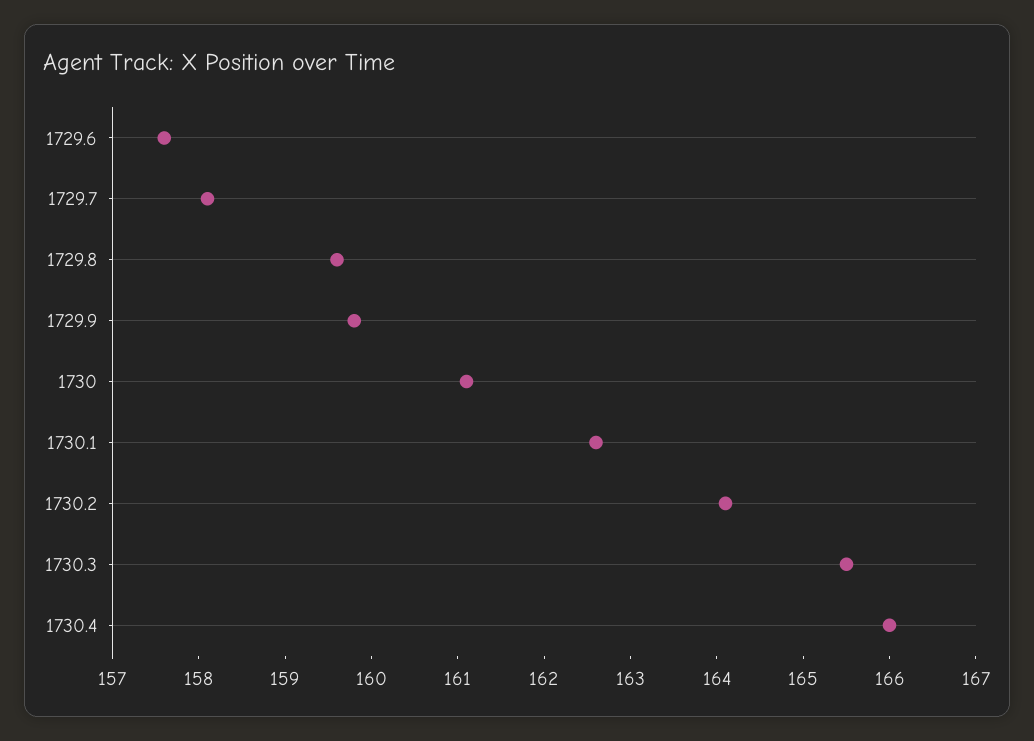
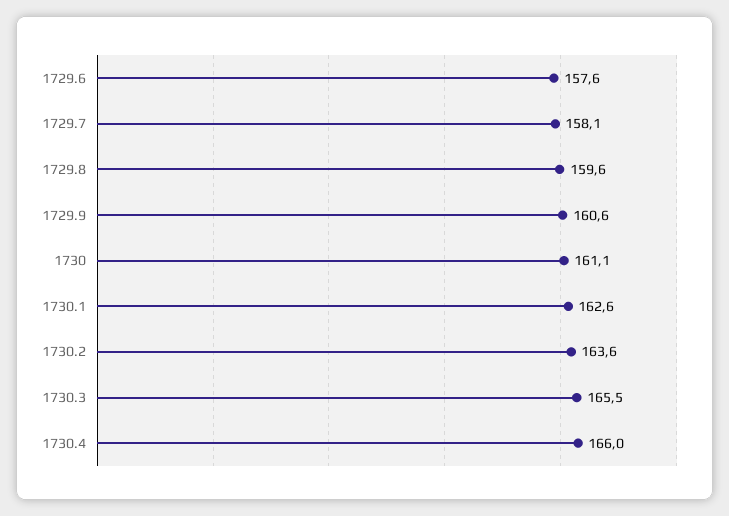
1729.9: 159.8 -> 160.6
1730.2: 164.1 -> 163.6

